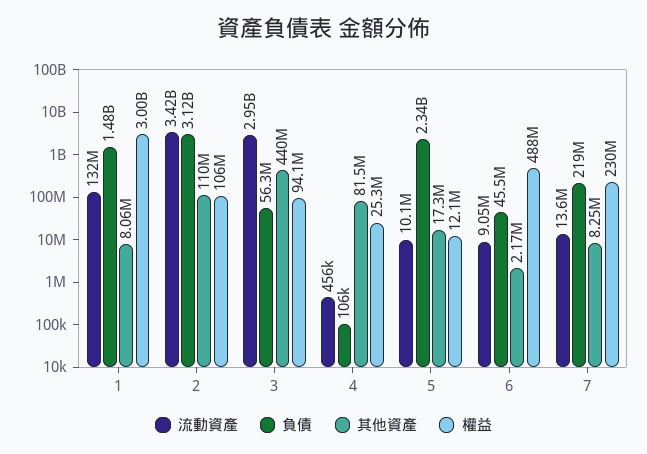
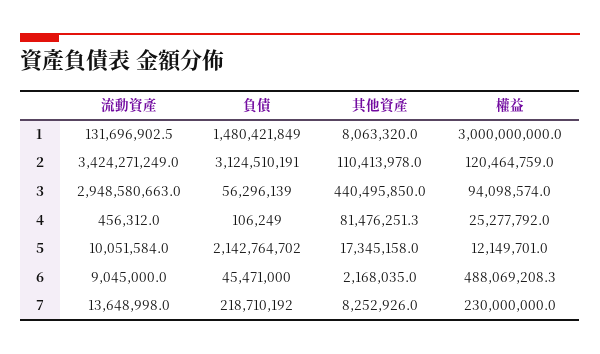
權益, 2: 106000000 -> 120464759
負債, 5: 2340000000 -> 2142764702

